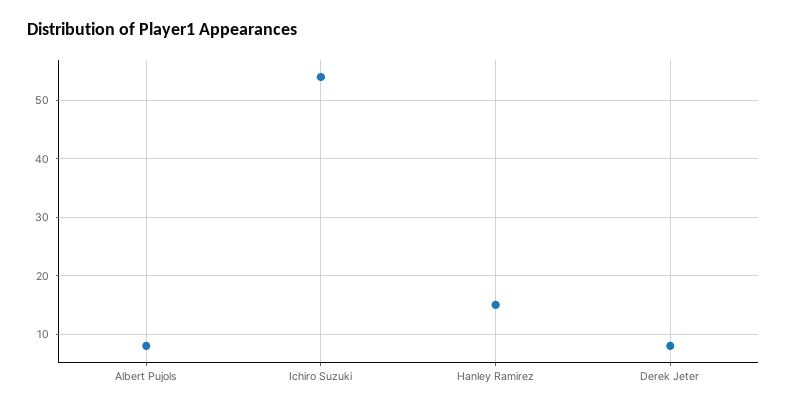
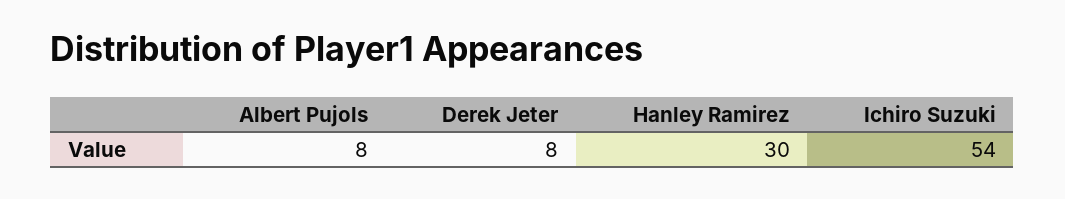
Hanley Ramirez: 15 -> 30

